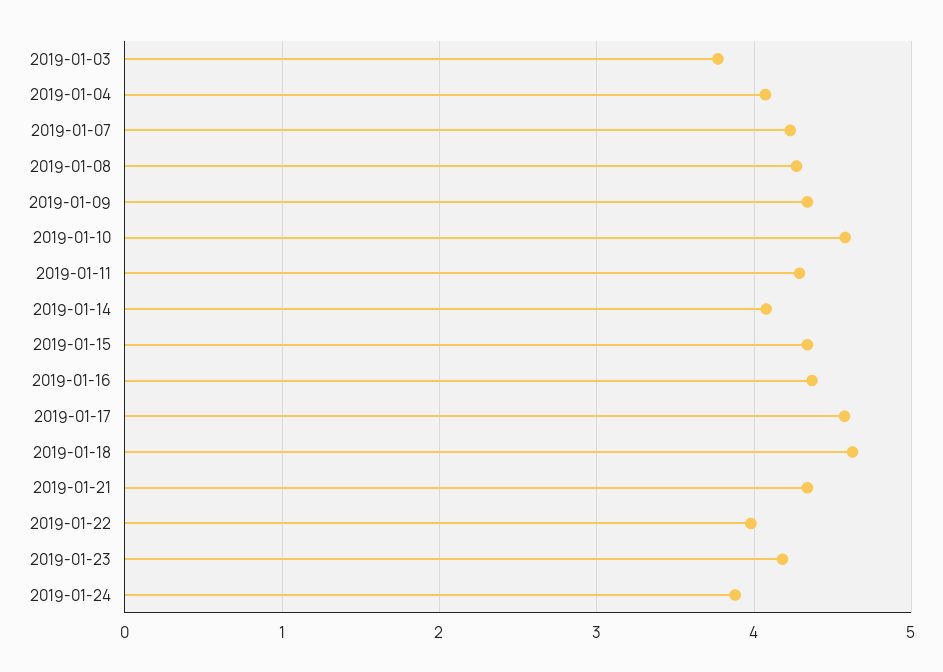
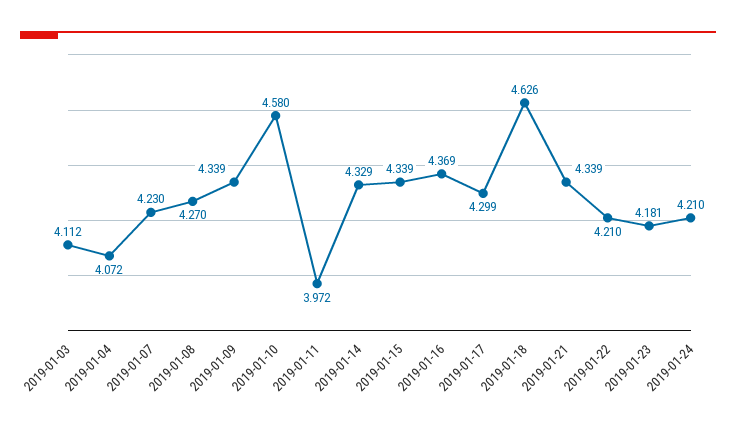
2019-01-03: 3.8 -> 4.112
2019-01-11: 4.3 -> 3.972
2019-01-14: 4.1 -> 4.329
2019-01-17: 4.6 -> 4.299
2019-01-22: 4 -> 4.21
2019-01-24: 3.9 -> 4.21

